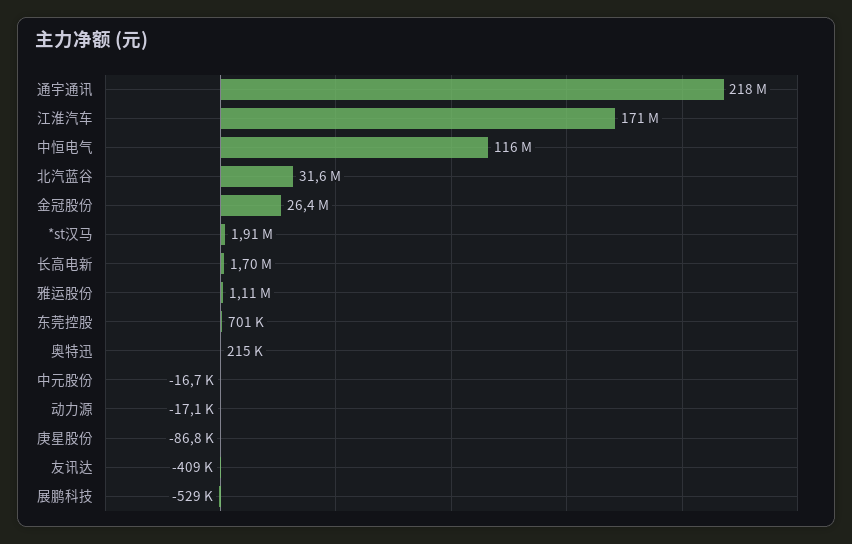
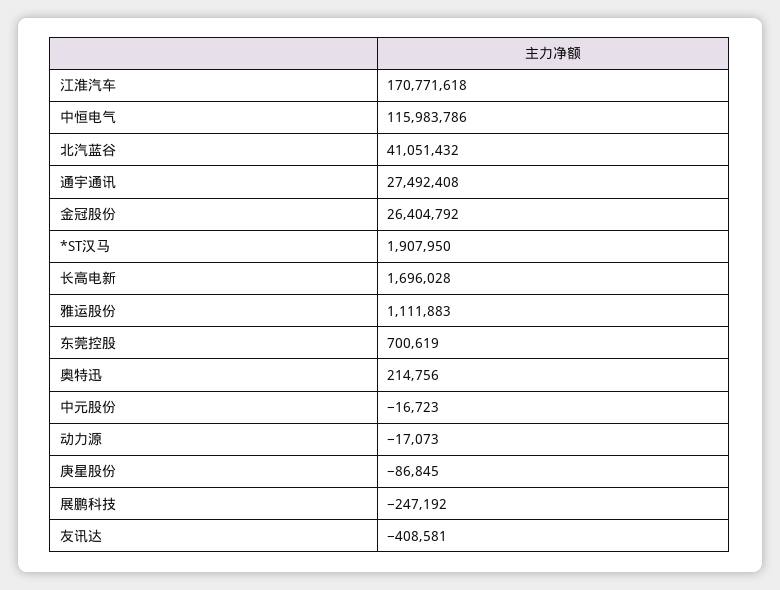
通宇通讯: 218000000 -> 27492408
北汽蓝谷: 31600000 -> 41051432
展鹏科技: -529000 -> -247192

